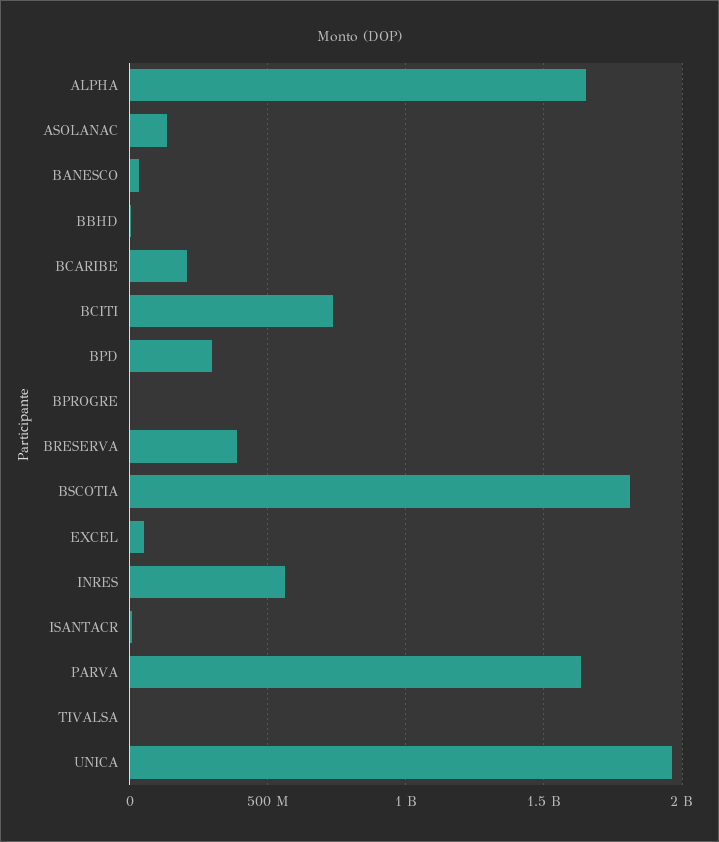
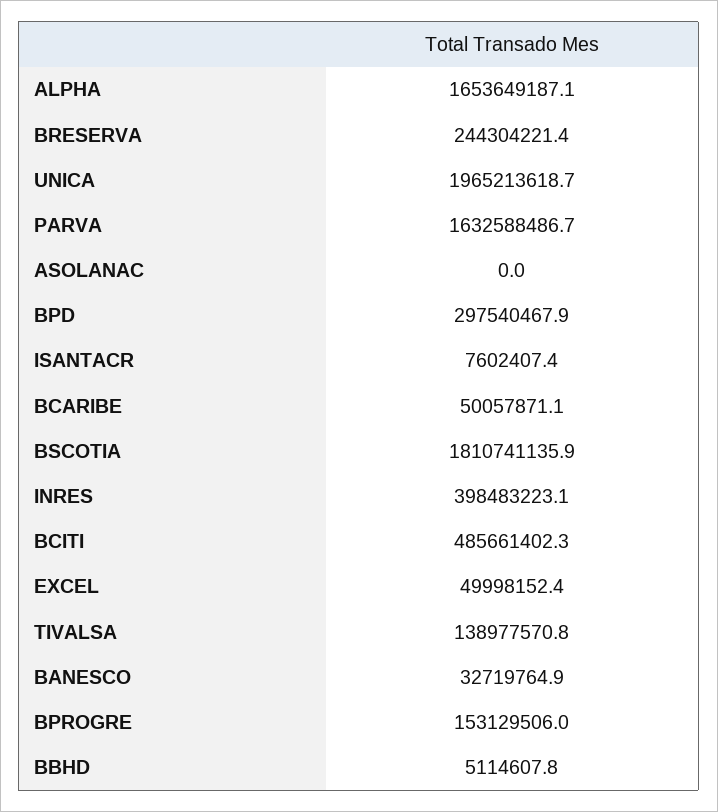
ASOLANAC: 150000000 -> 0
BCARIBE: 200000000 -> 50057871.1
BCITI: 750000000 -> 485661402.3
BPROGRE: 0 -> 153129506
BRESERVA: 400000000 -> 244304221.4
INRES: 550000000 -> 398483223.1
TIVALSA: 0 -> 138977570.8

